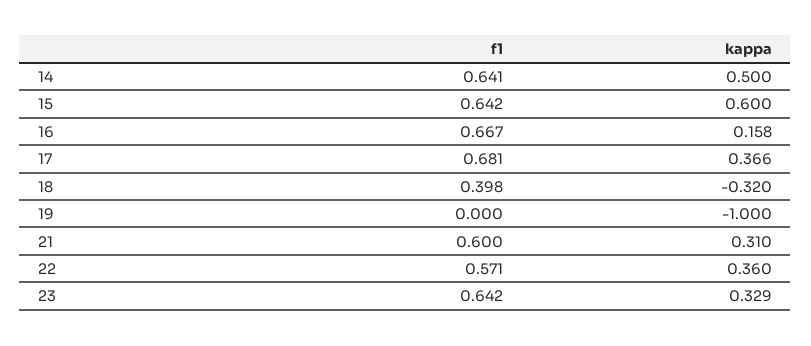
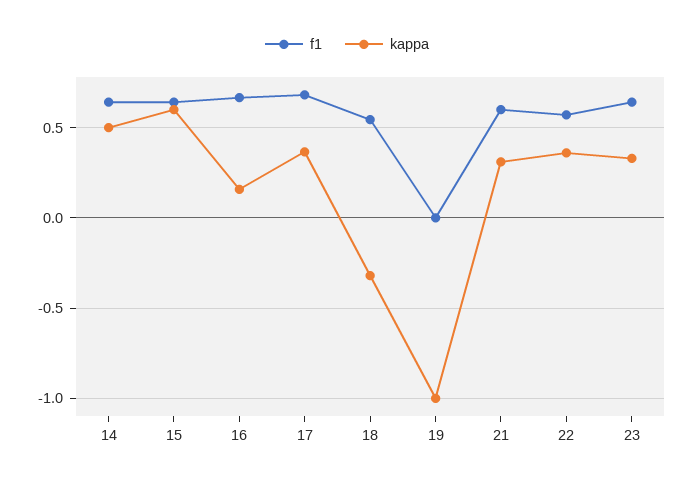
f1, 18: 0.398 -> 0.55

